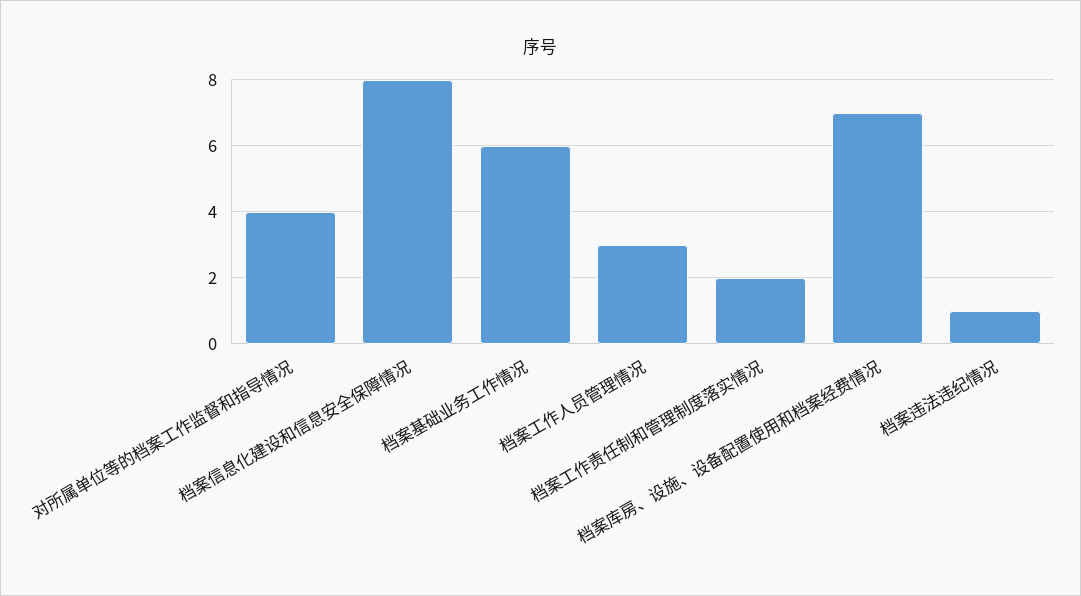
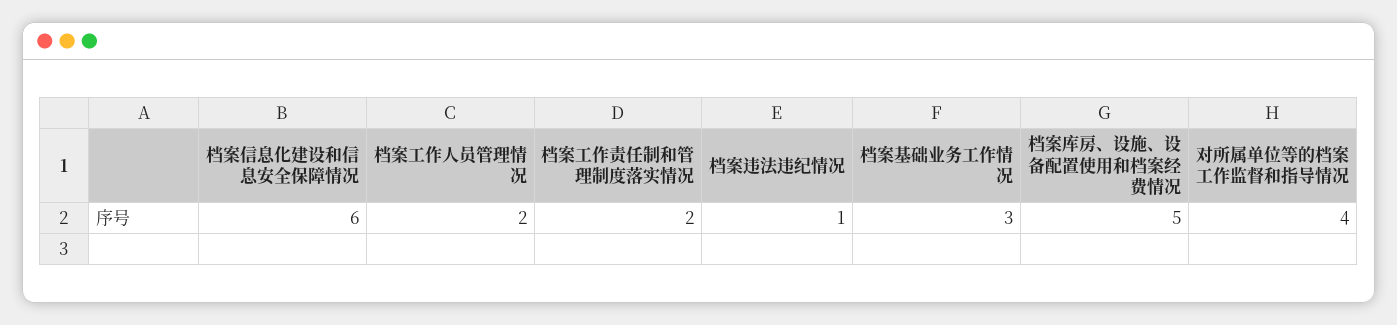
档案信息化建设和信息安全保障情况: 8 -> 6
档案基础业务工作情况: 6 -> 3
档案工作人员管理情况: 3 -> 2
档案库房、设施、设备配置使用和档案经费情况: 7 -> 5

